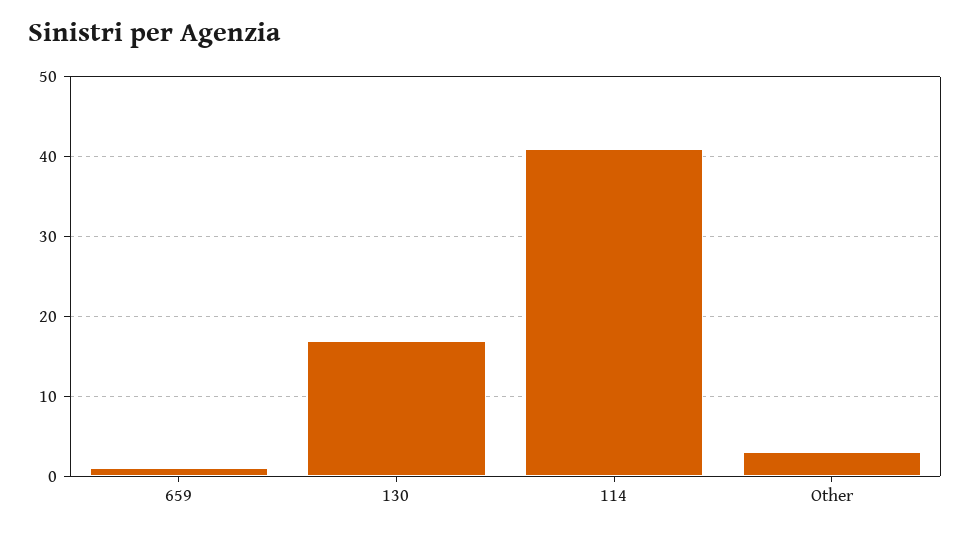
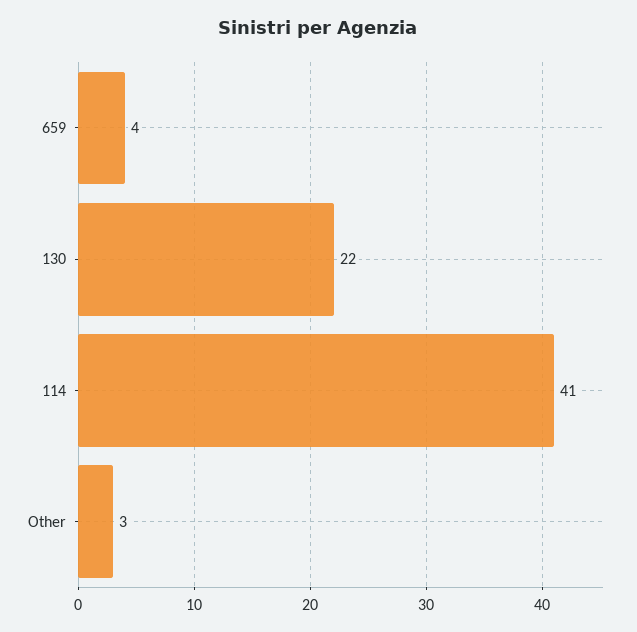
659: 1 -> 4
130: 17 -> 22

